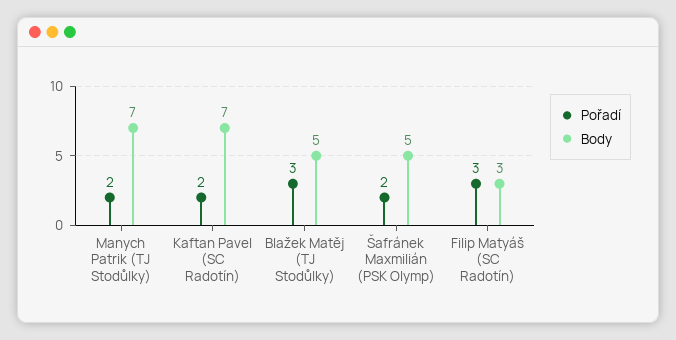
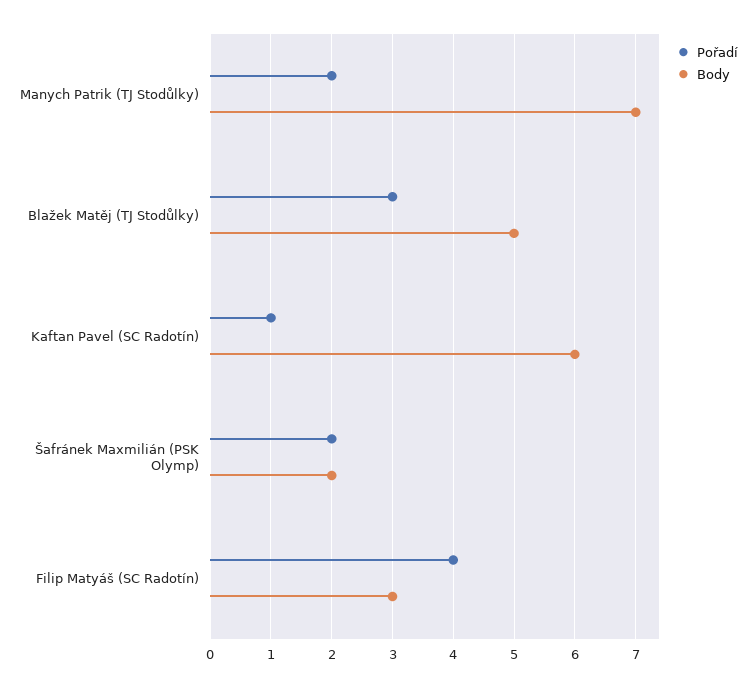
Pořadí, Kaftan Pavel (SC Radotín): 2 -> 1
Body, Kaftan Pavel (SC Radotín): 7 -> 6
Body, Šafránek Maxmilián (PSK Olymp): 5 -> 2
Pořadí, Filip Matyáš (SC Radotín): 3 -> 4

